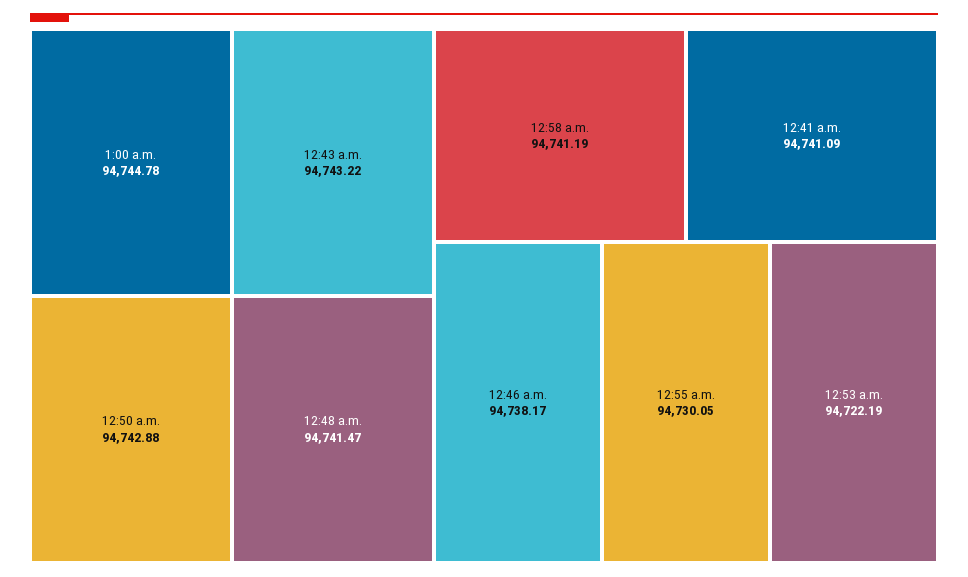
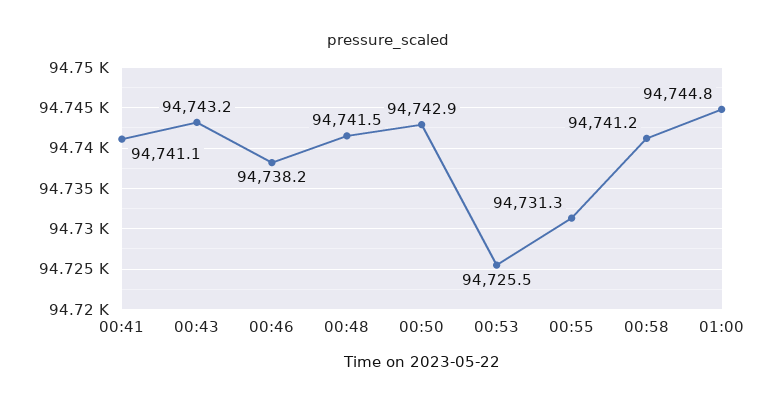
12:55 a.m.: 94730.05 -> 94731.3
12:53 a.m.: 94722.19 -> 94725.5

